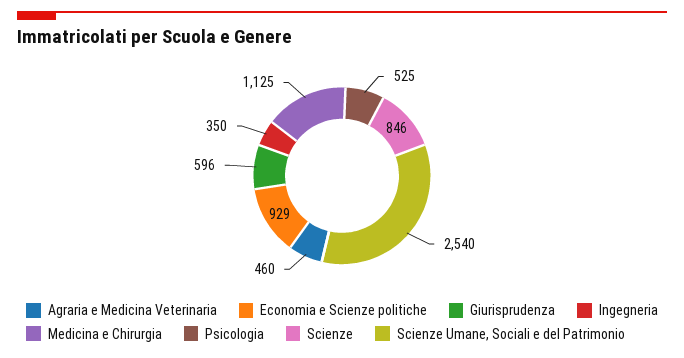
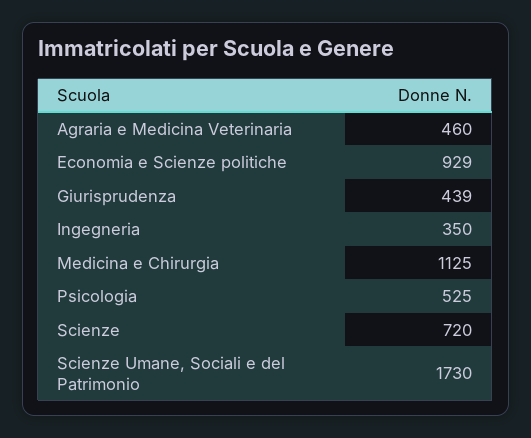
Giurisprudenza: 596 -> 439
Scienze: 846 -> 720
Scienze Umane, Sociali e del Patrimonio: 2540 -> 1730

